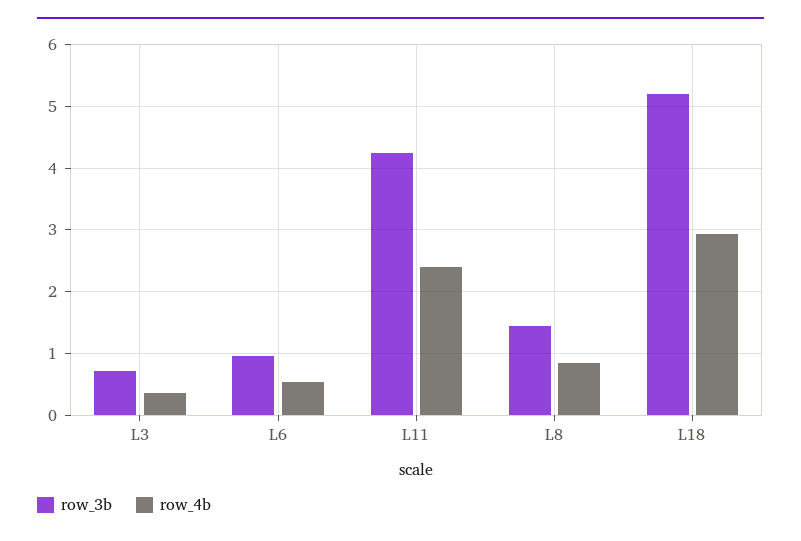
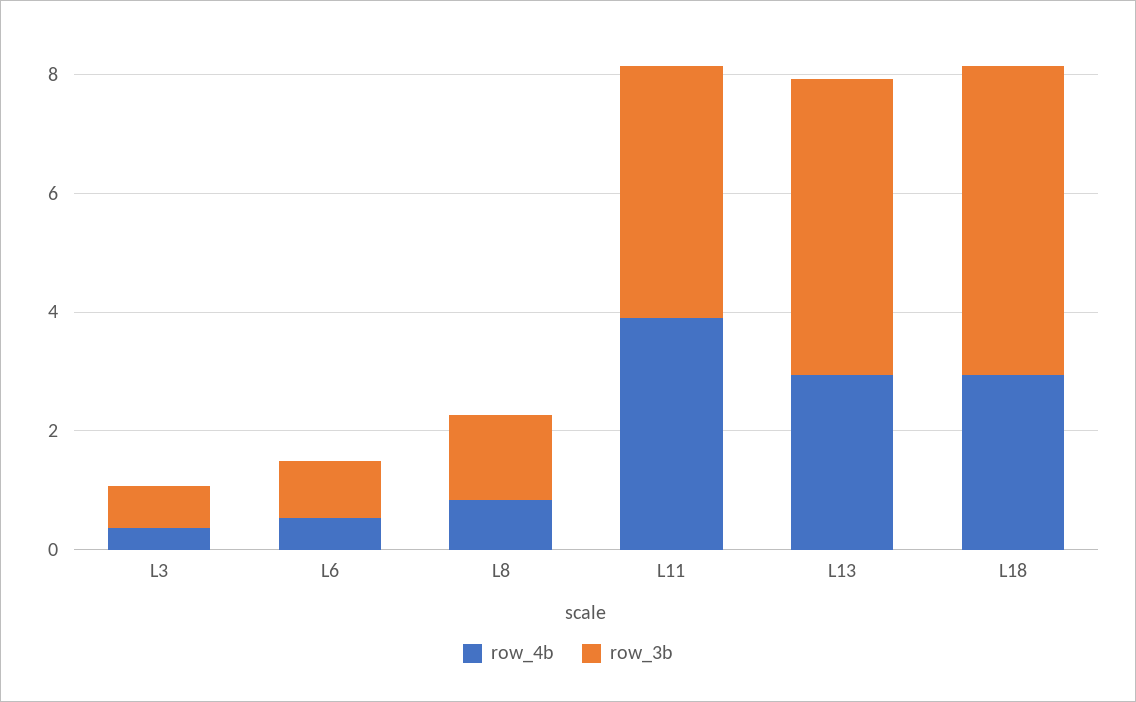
row_4b, L11: 2.4 -> 4
row_4b, L13: none -> 3
row_3b, L13: none -> 5

